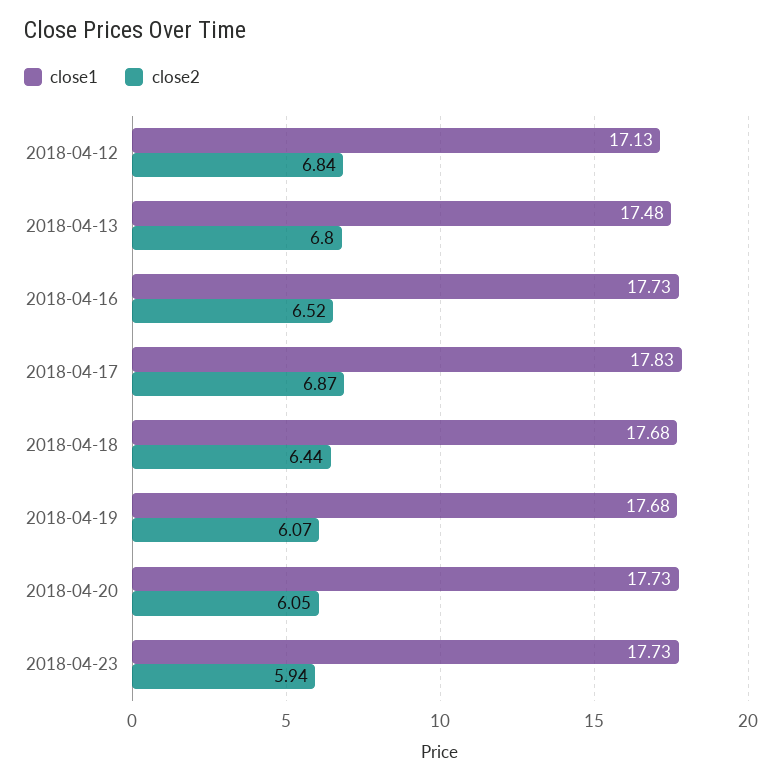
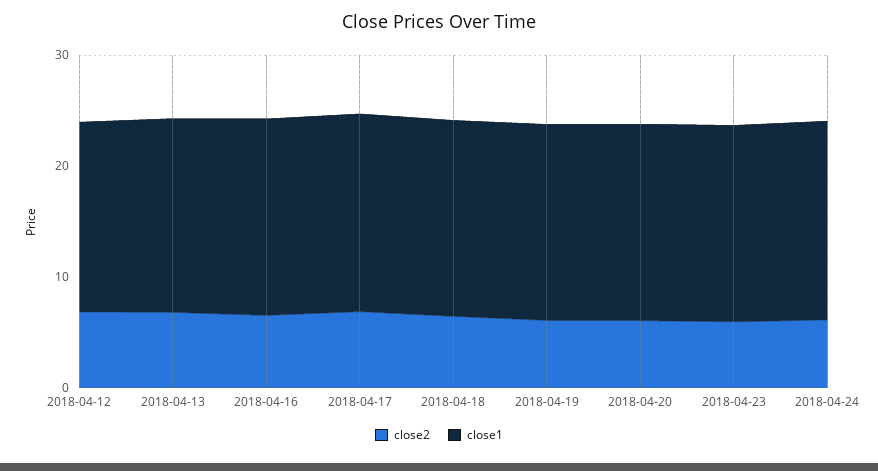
close2, 2018-04-24: none -> 6
close1, 2018-04-24: none -> 18

